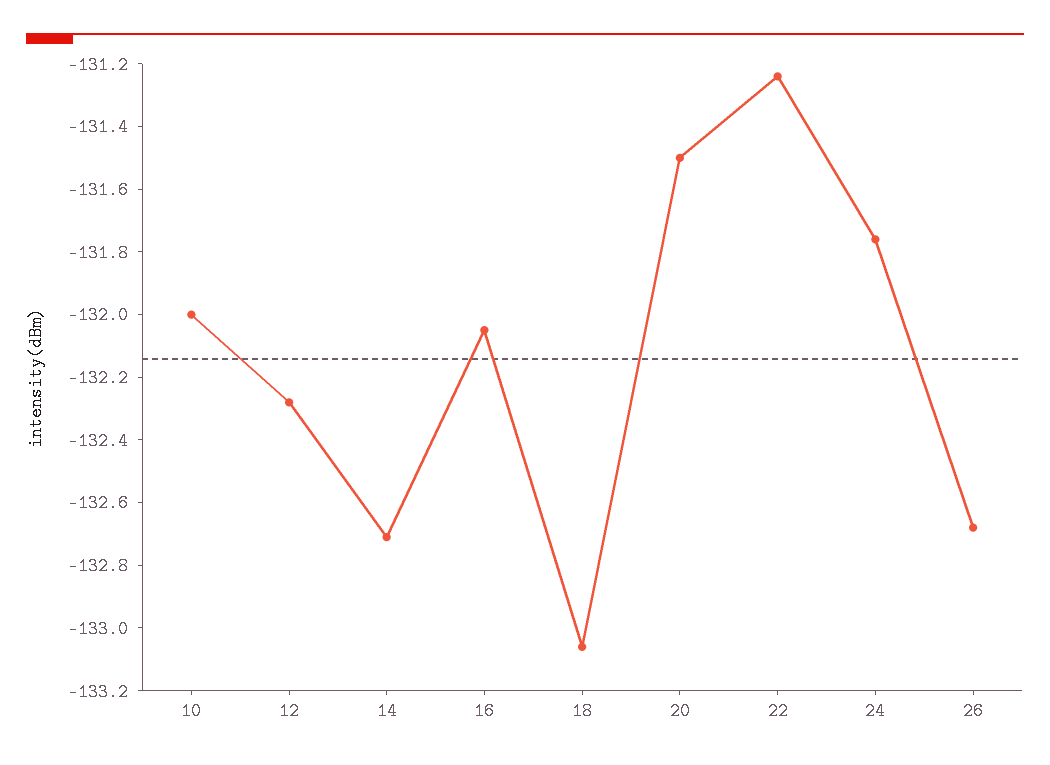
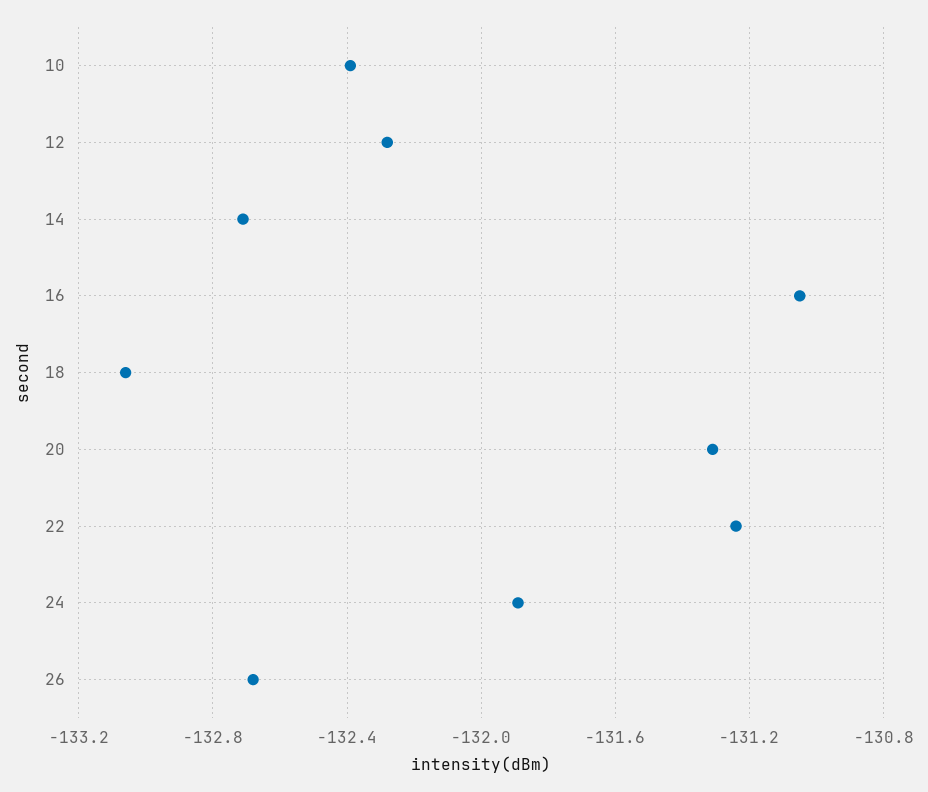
10: -132 -> -132.4
16: -132.05 -> -131.05
20: -131.5 -> -131.3
24: -131.75 -> -131.9

